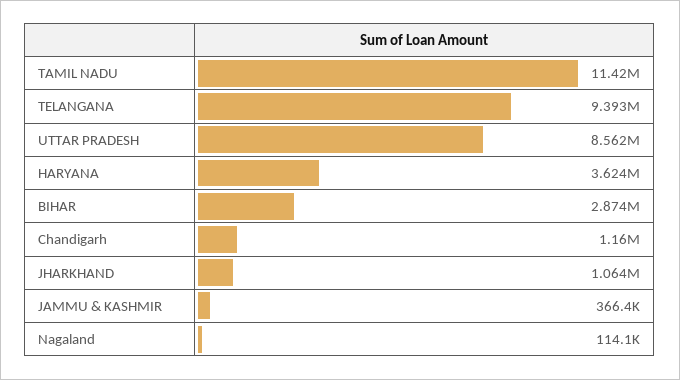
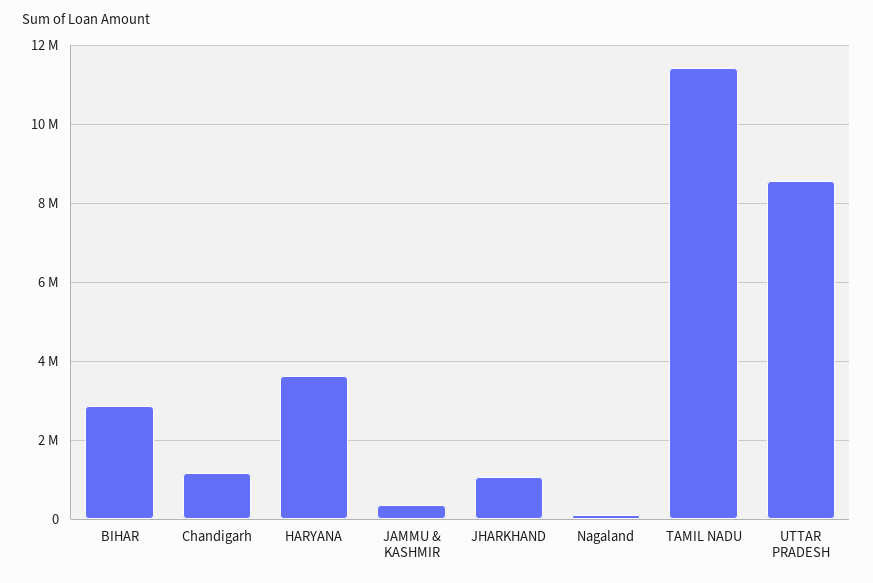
TELANGANA: 9393000 -> none

